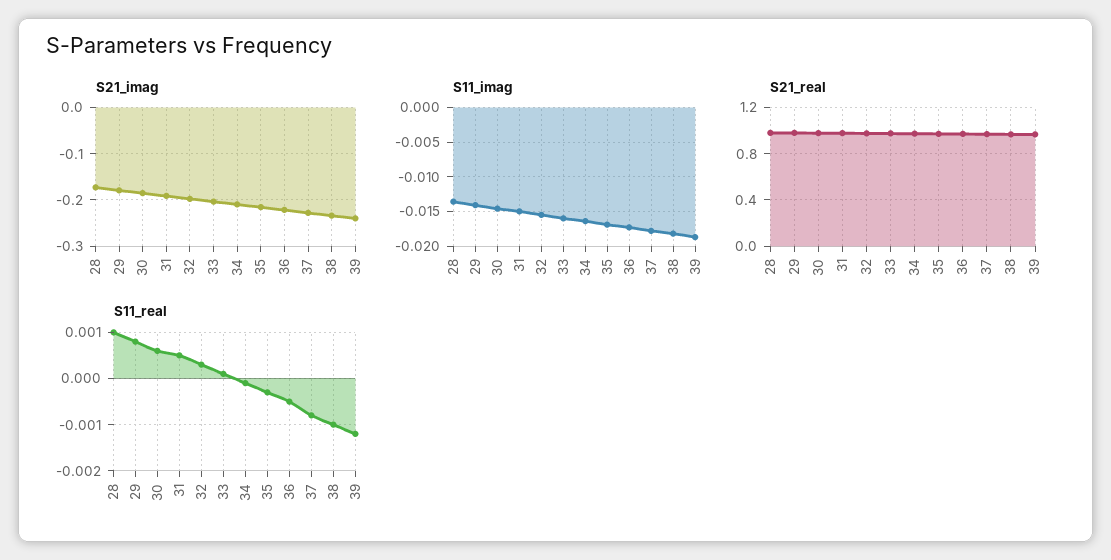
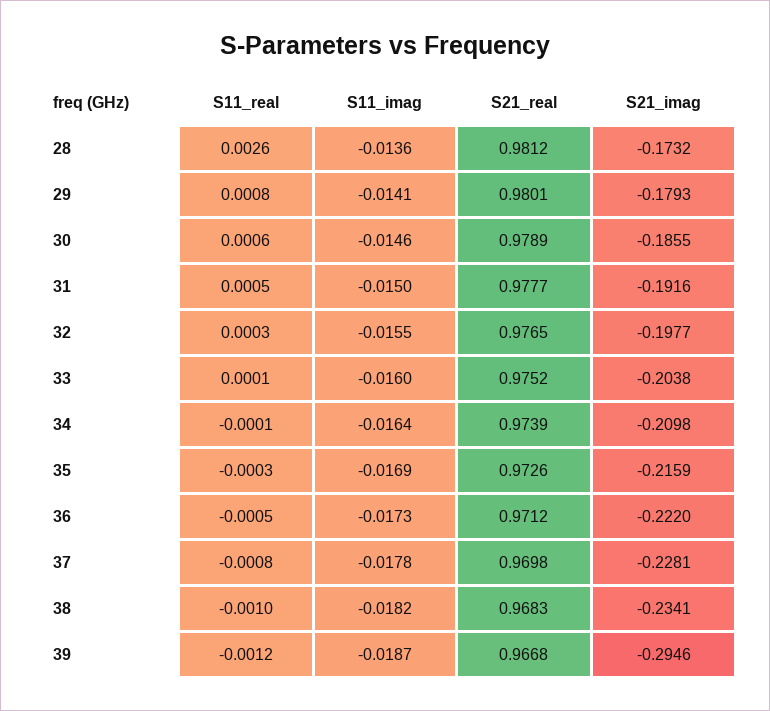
S21_imag, 39: -0.24 -> -0.2946
S11_real, 28: 0.001 -> 0.0026

